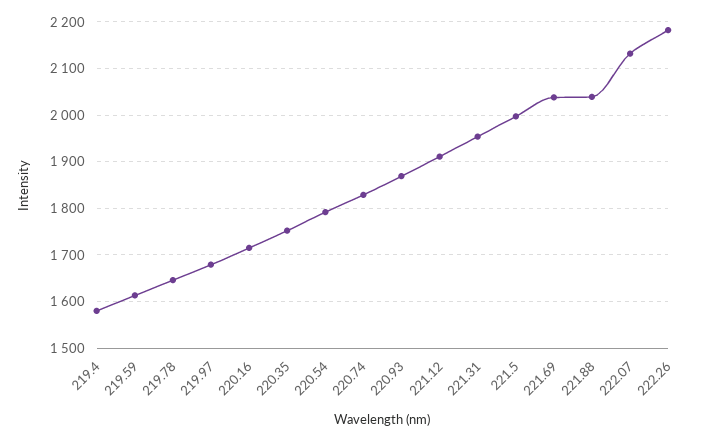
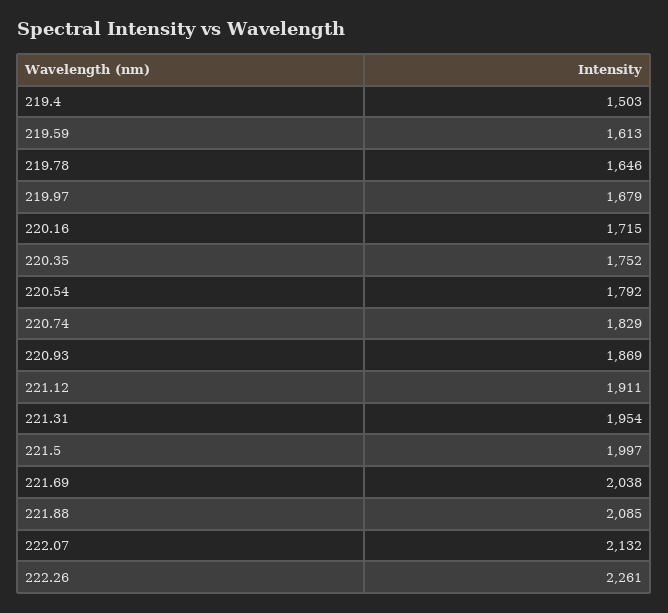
219.4: 1580 -> 1503
221.88: 2040 -> 2085
222.26: 2180 -> 2261

